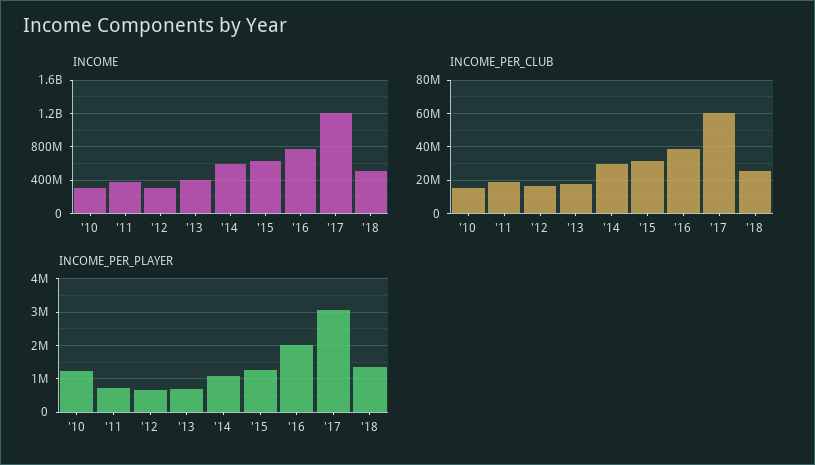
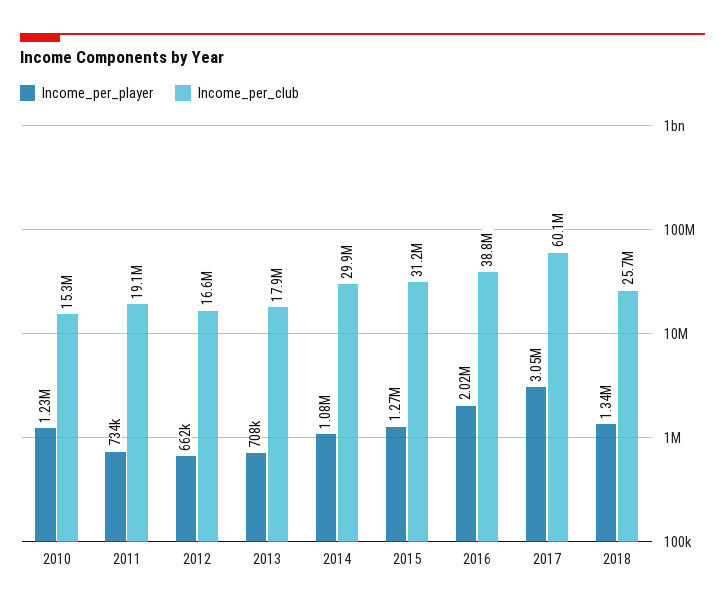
INCOME, '10: 300000000 -> none
INCOME, '11: 400000000 -> none
INCOME, '12: 300000000 -> none
INCOME, '13: 400000000 -> none
INCOME, '14: 600000000 -> none
INCOME, '15: 600000000 -> none
INCOME, '16: 800000000 -> none
INCOME, '17: 1200000000 -> none
INCOME, '18: 500000000 -> none

